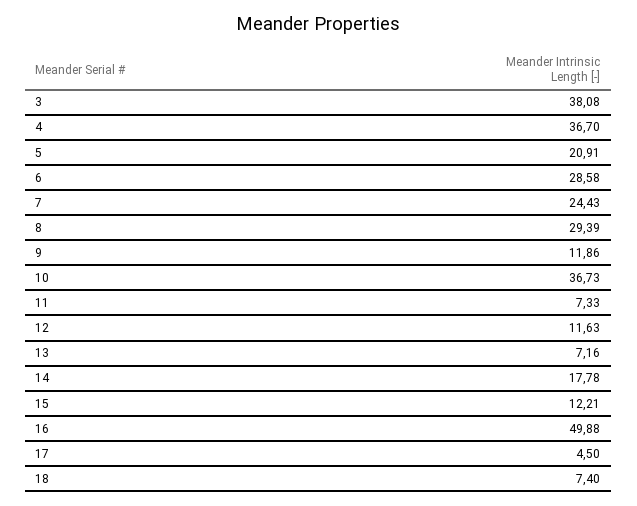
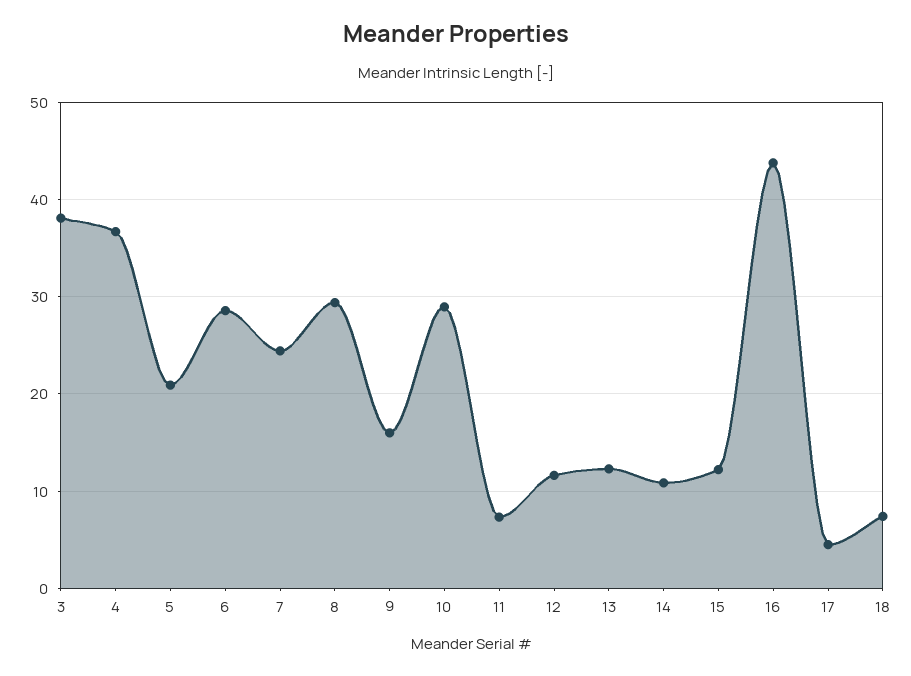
9: 11.86 -> 16
10: 36.73 -> 29
13: 7.16 -> 12
14: 17.78 -> 11
16: 49.88 -> 44

